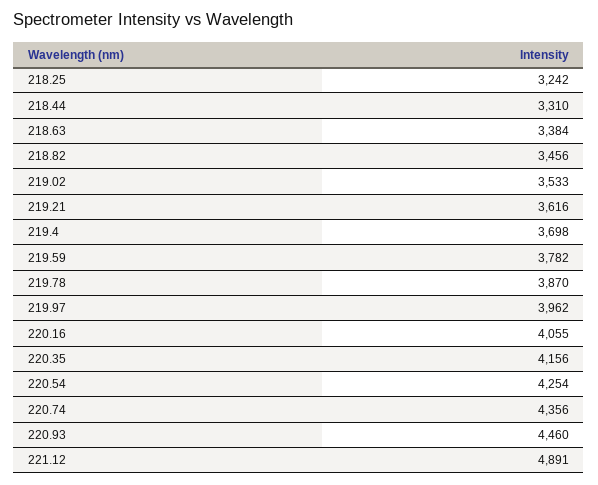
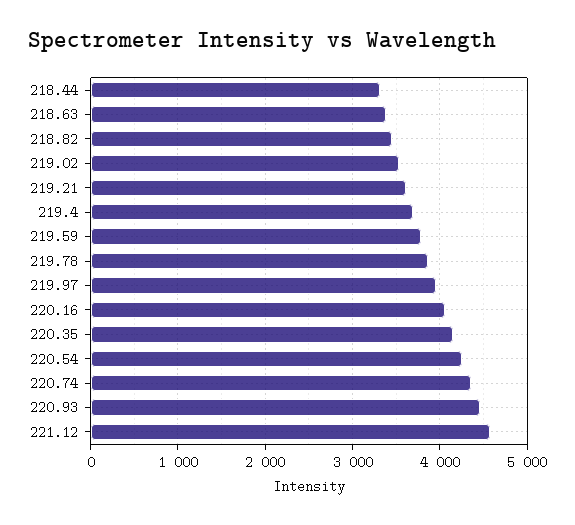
218.25: 3242 -> none
221.12: 4891 -> 4600

